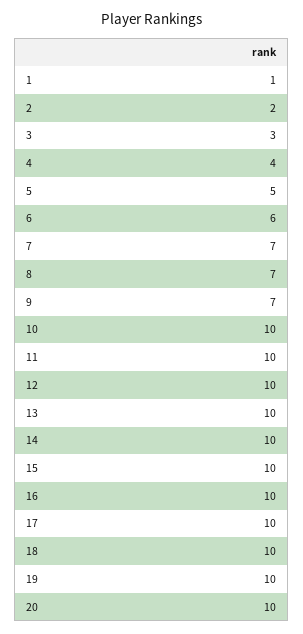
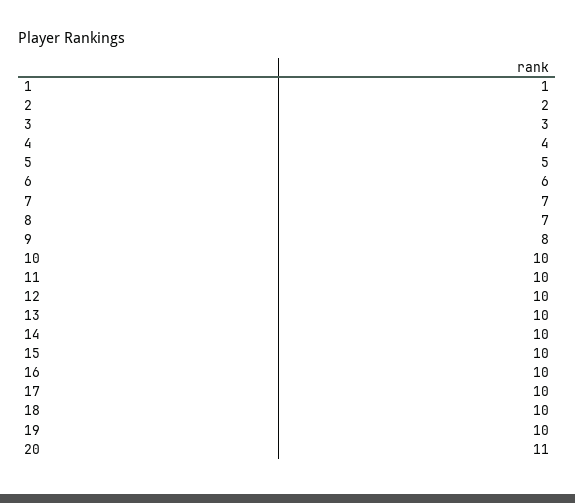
9: 7 -> 8
20: 10 -> 11

